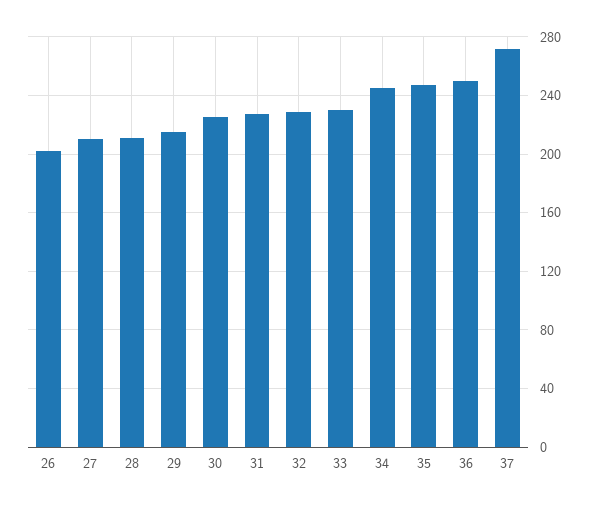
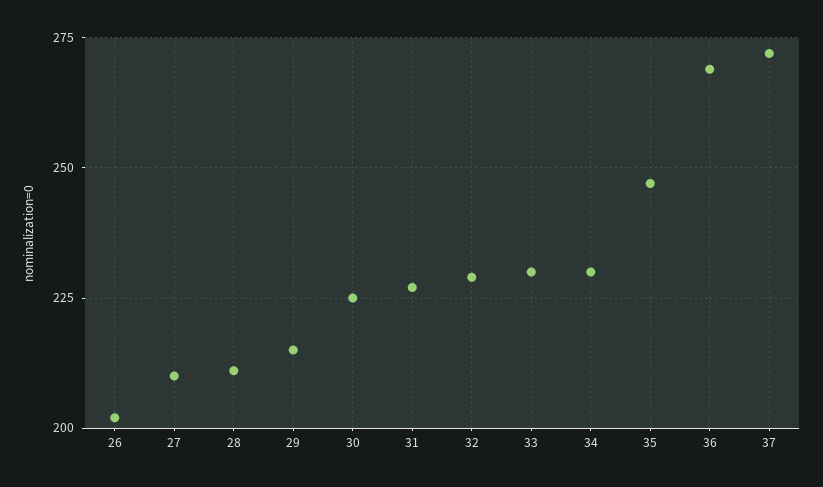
34: 245 -> 230
36: 250 -> 270

